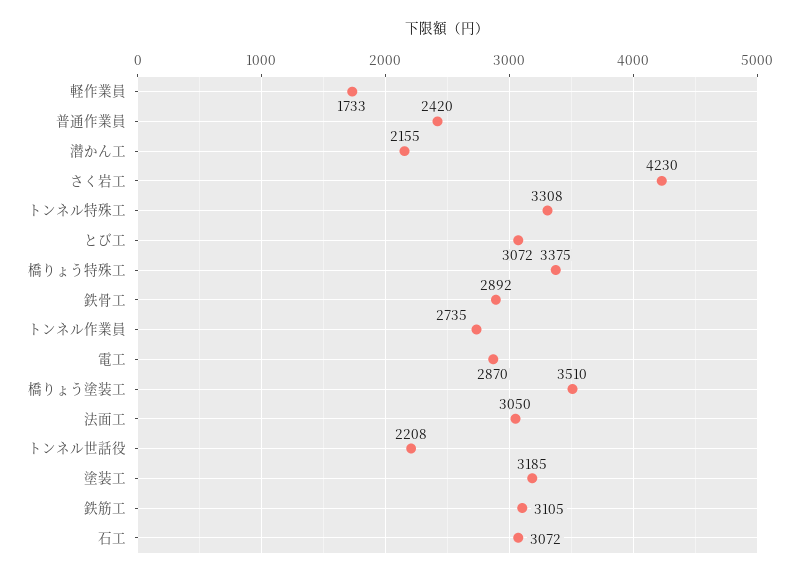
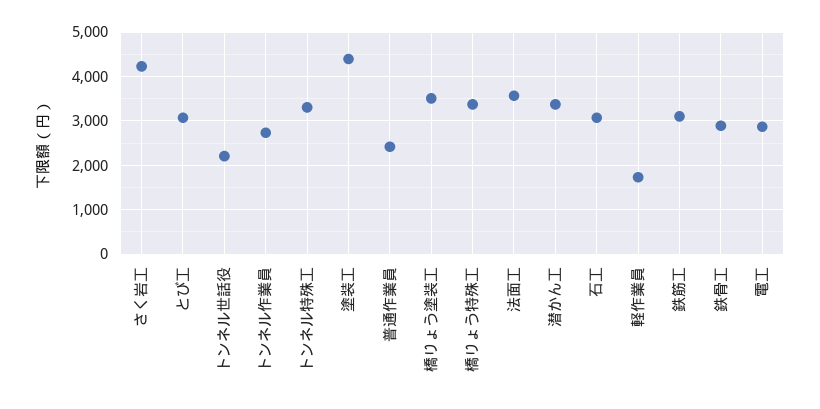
潜かん工: 2155 -> 3400
法面工: 3050 -> 3600
塗装工: 3185 -> 4400

